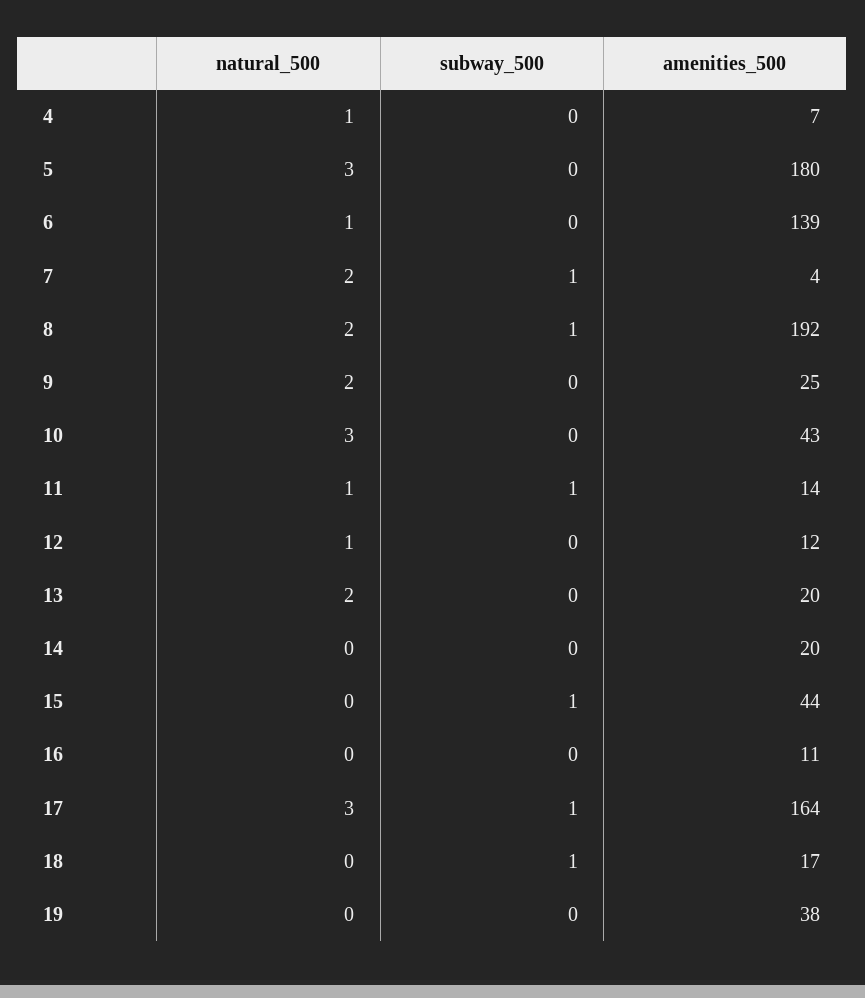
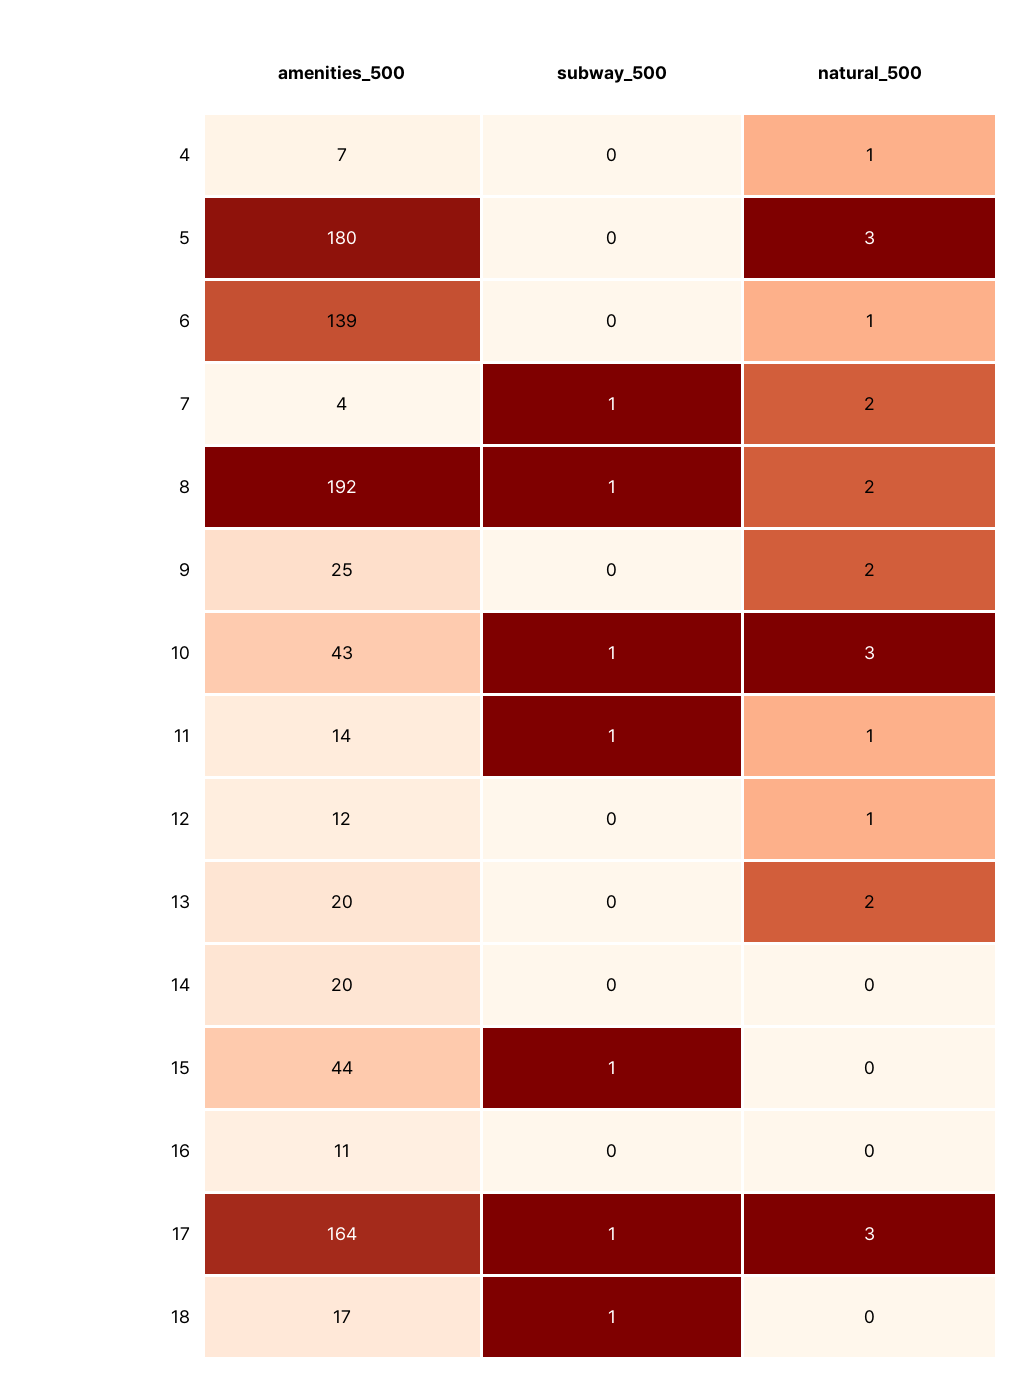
subway_500, 10: 0 -> 1
natural_500, 19: 0 -> none
subway_500, 19: 0 -> none
amenities_500, 19: 38 -> none

